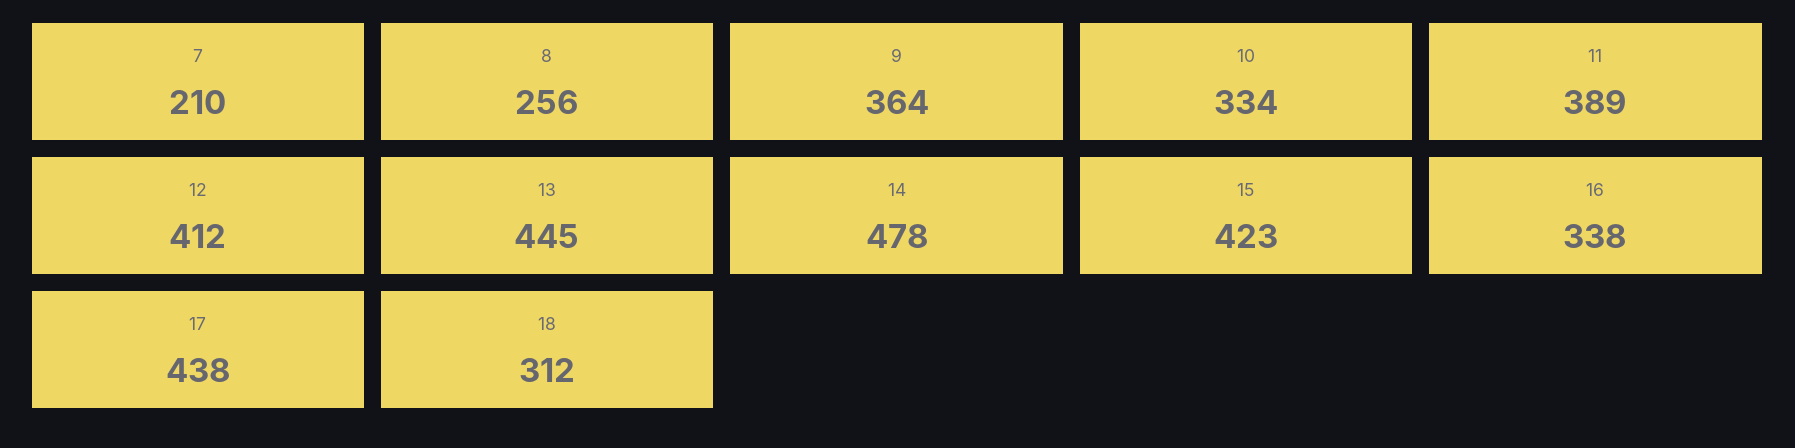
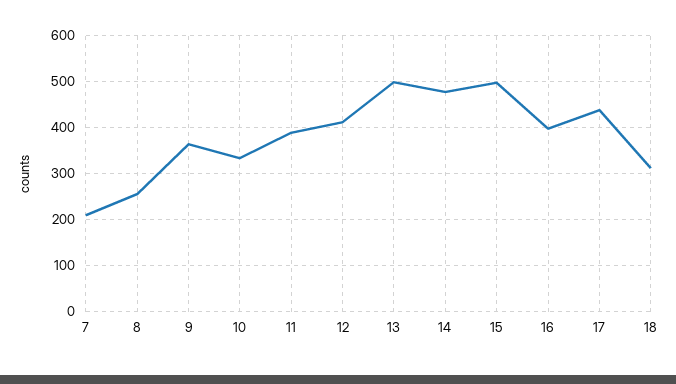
13: 445 -> 500
15: 423 -> 500
16: 338 -> 400

